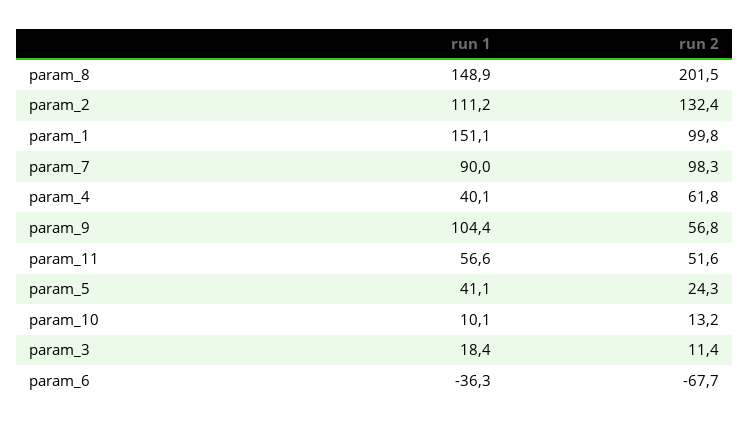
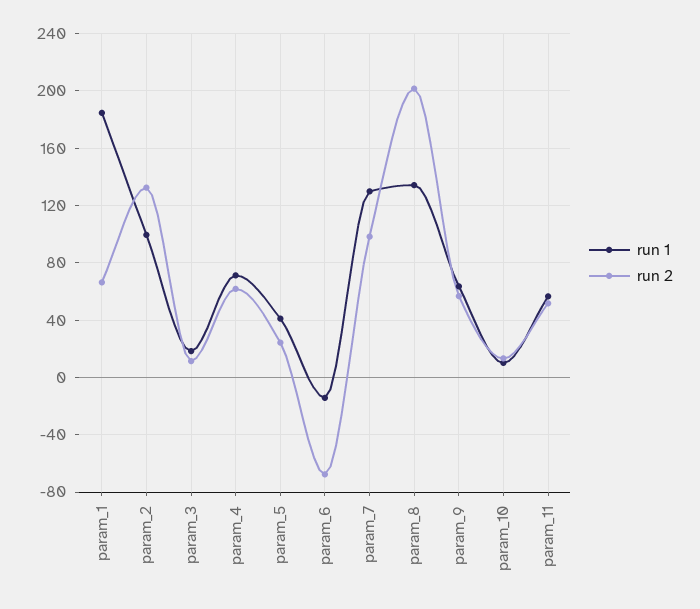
run 1, param_8: 148.9 -> 135
run 1, param_2: 111.2 -> 100
run 1, param_1: 151.1 -> 185
run 2, param_1: 99.8 -> 65
run 1, param_7: 90 -> 130
run 1, param_4: 40.1 -> 70
run 1, param_9: 104.4 -> 65
run 1, param_6: -36.3 -> -15

